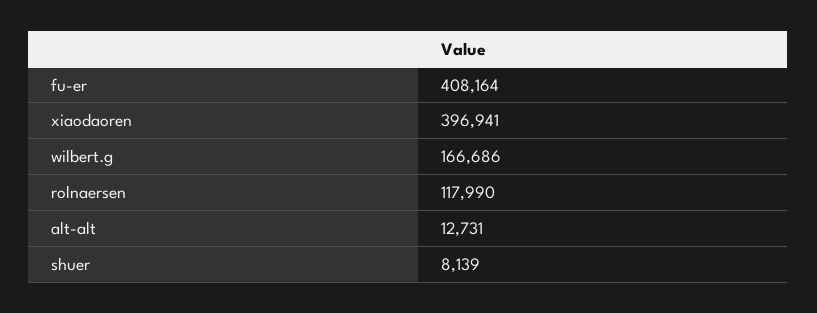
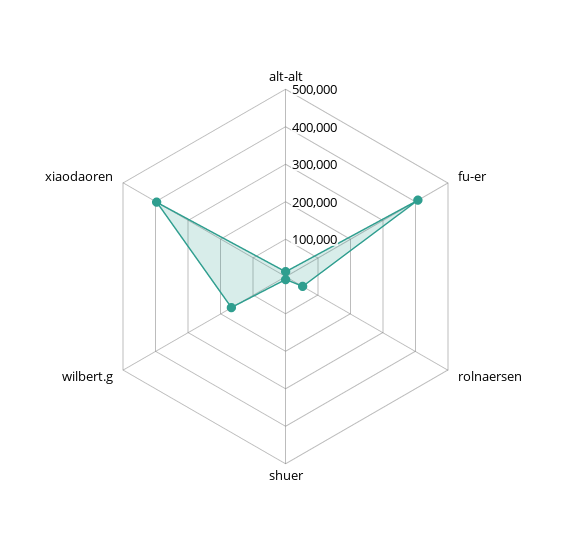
rolnaersen: 117990 -> 50000

